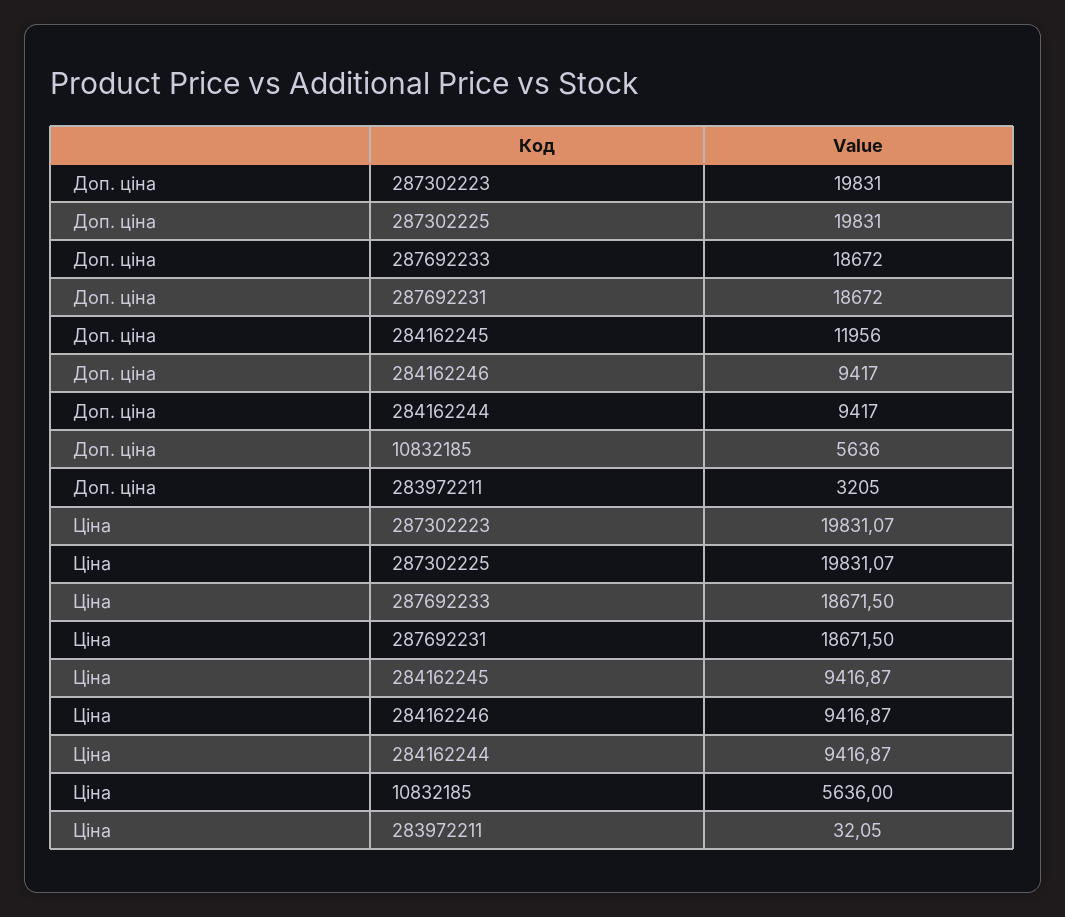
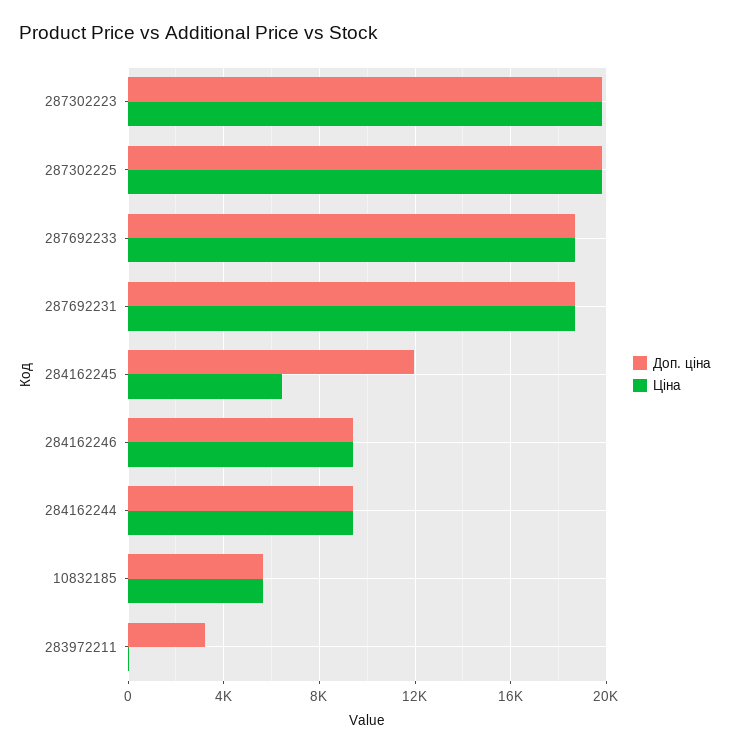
Ціна, 284162245: 9416.87 -> 6500

